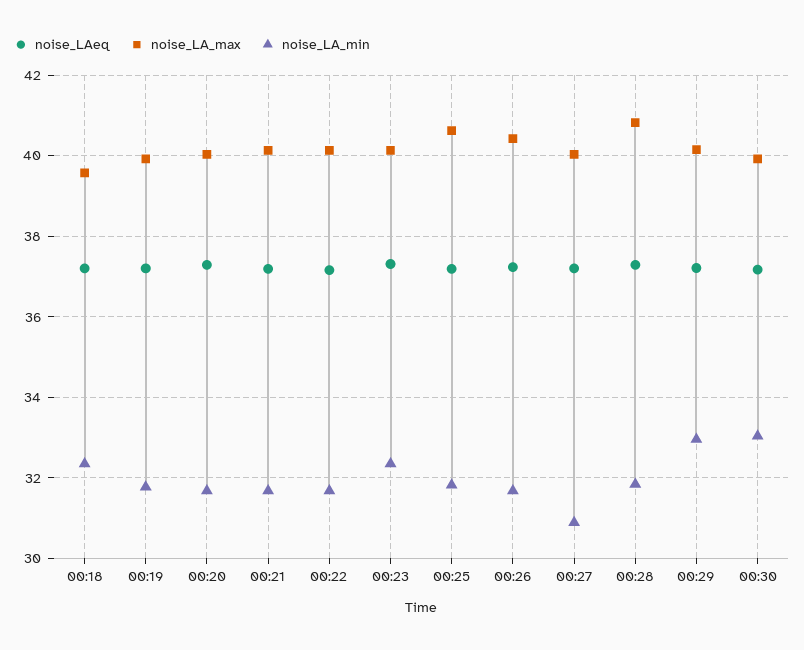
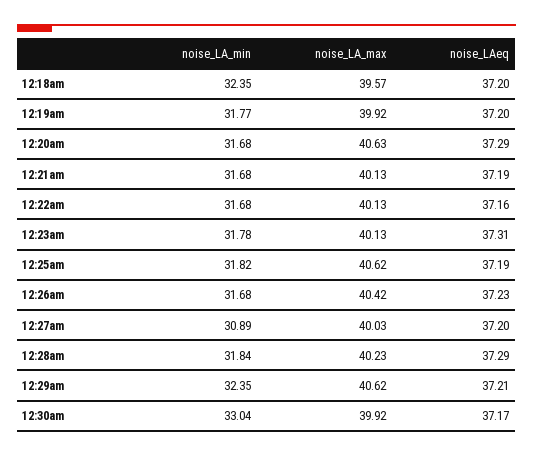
noise_LA_max, 00:20: 40 -> 40.63
noise_LA_min, 00:23: 32.4 -> 31.78
noise_LA_max, 00:28: 40.8 -> 40.23
noise_LA_max, 00:29: 40.2 -> 40.62
noise_LA_min, 00:29: 33 -> 32.35

